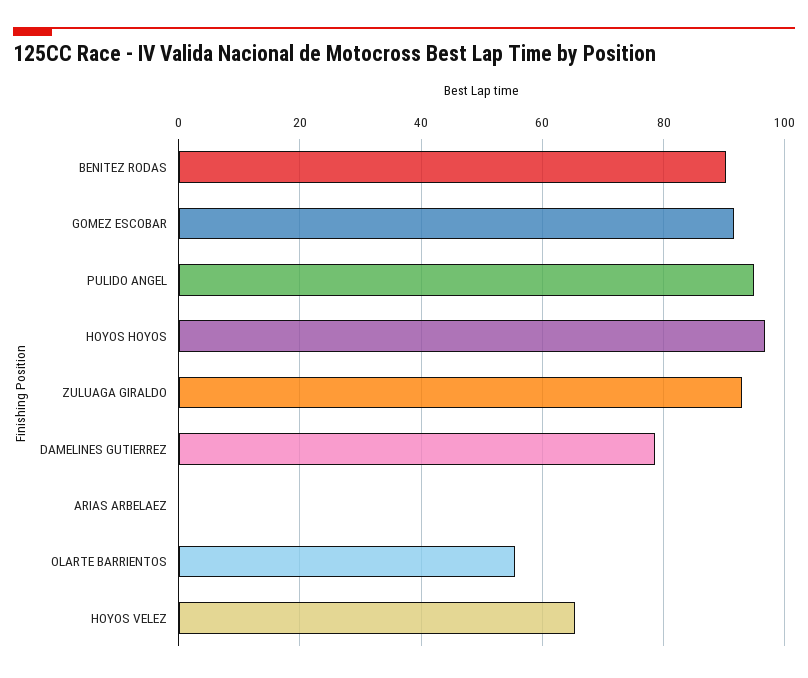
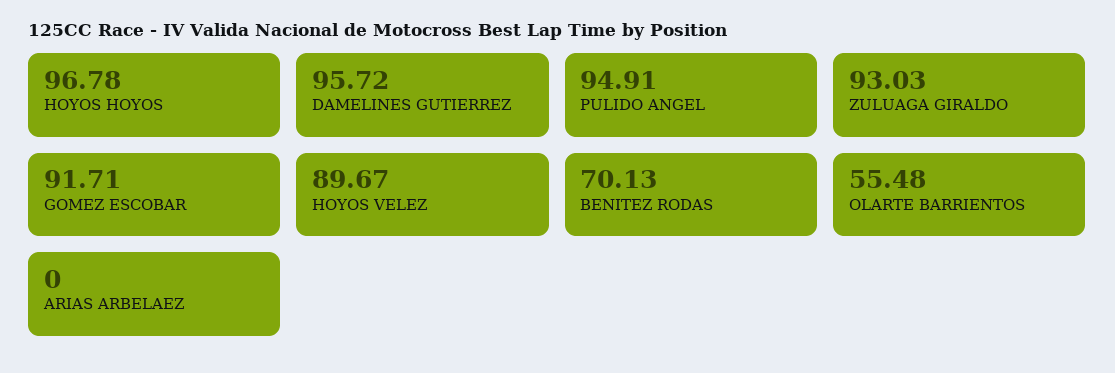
BENITEZ RODAS: 90 -> 70.13
DAMELINES GUTIERREZ: 78 -> 95.72
HOYOS VELEZ: 66 -> 89.67

